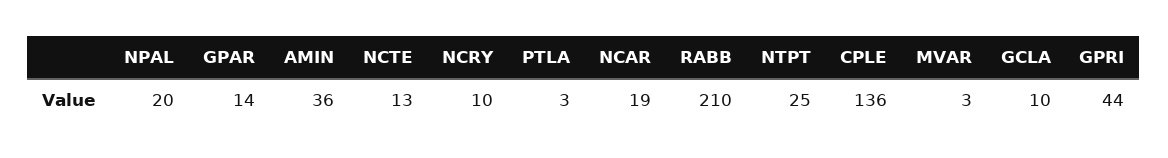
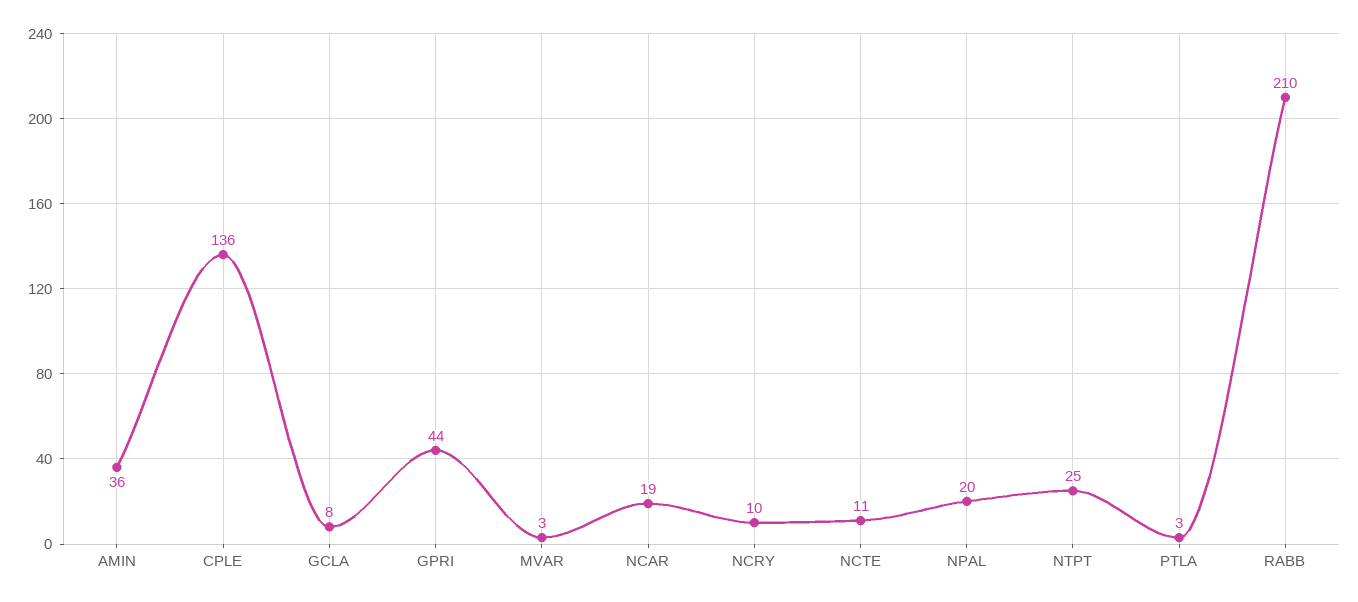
GPAR: 14 -> none
NCTE: 13 -> 11
GCLA: 10 -> 8

